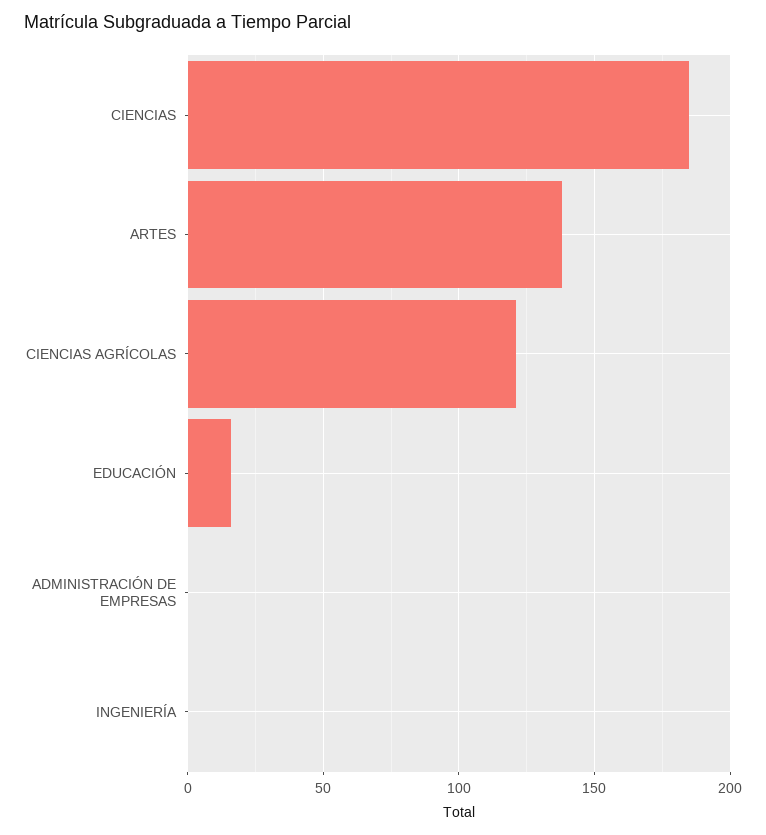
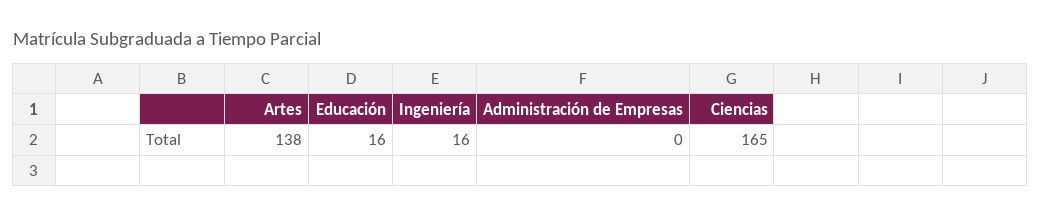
CIENCIAS: 185 -> 165
CIENCIAS AGRÍCOLAS: 120 -> none
INGENIERÍA: 0 -> 16

